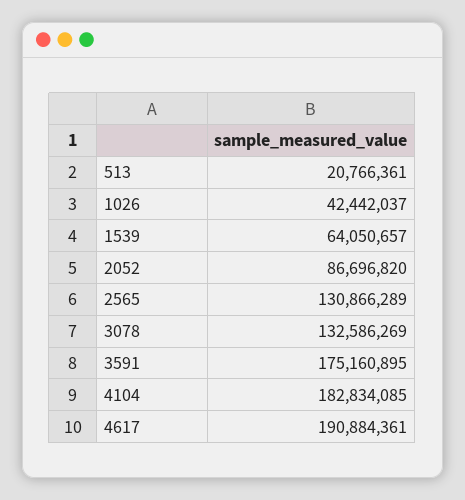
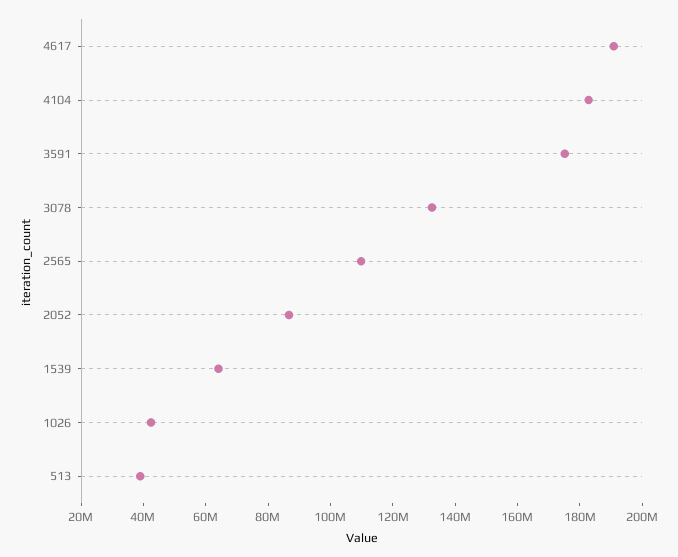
513: 20766361 -> 40000000
2565: 130866289 -> 110000000

